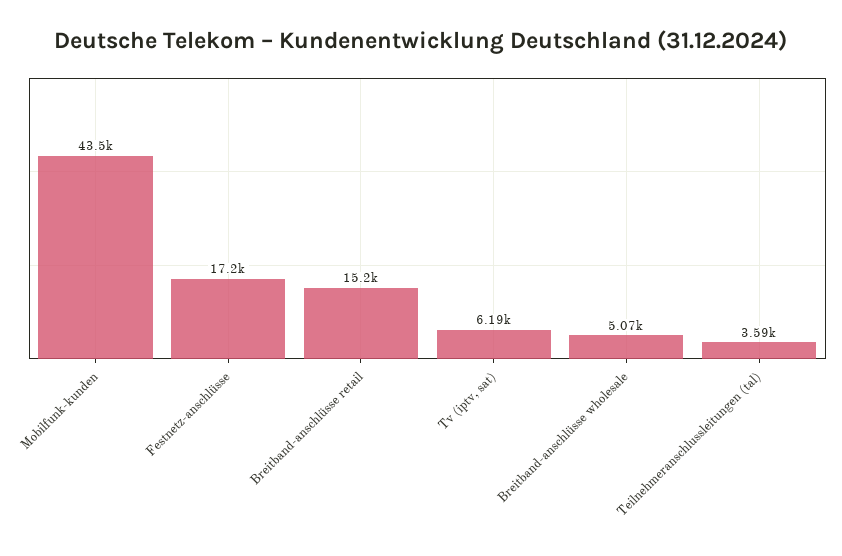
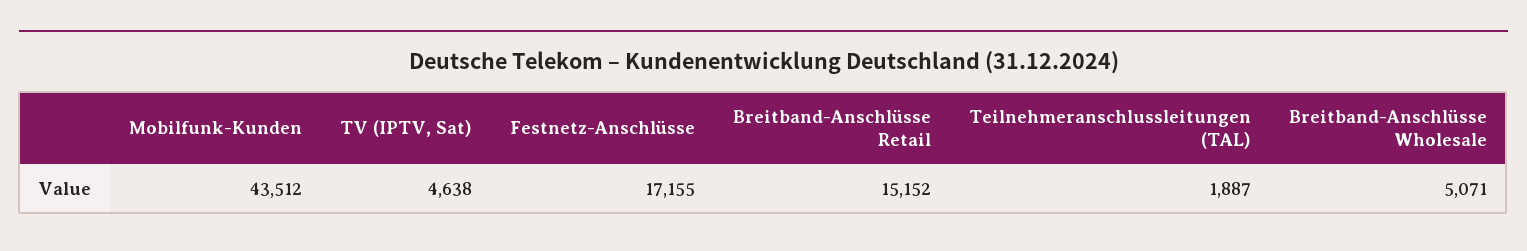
Tv (iptv, sat): 6190 -> 4638
Teilnehmeranschlussleitungen (tal): 3590 -> 1887

